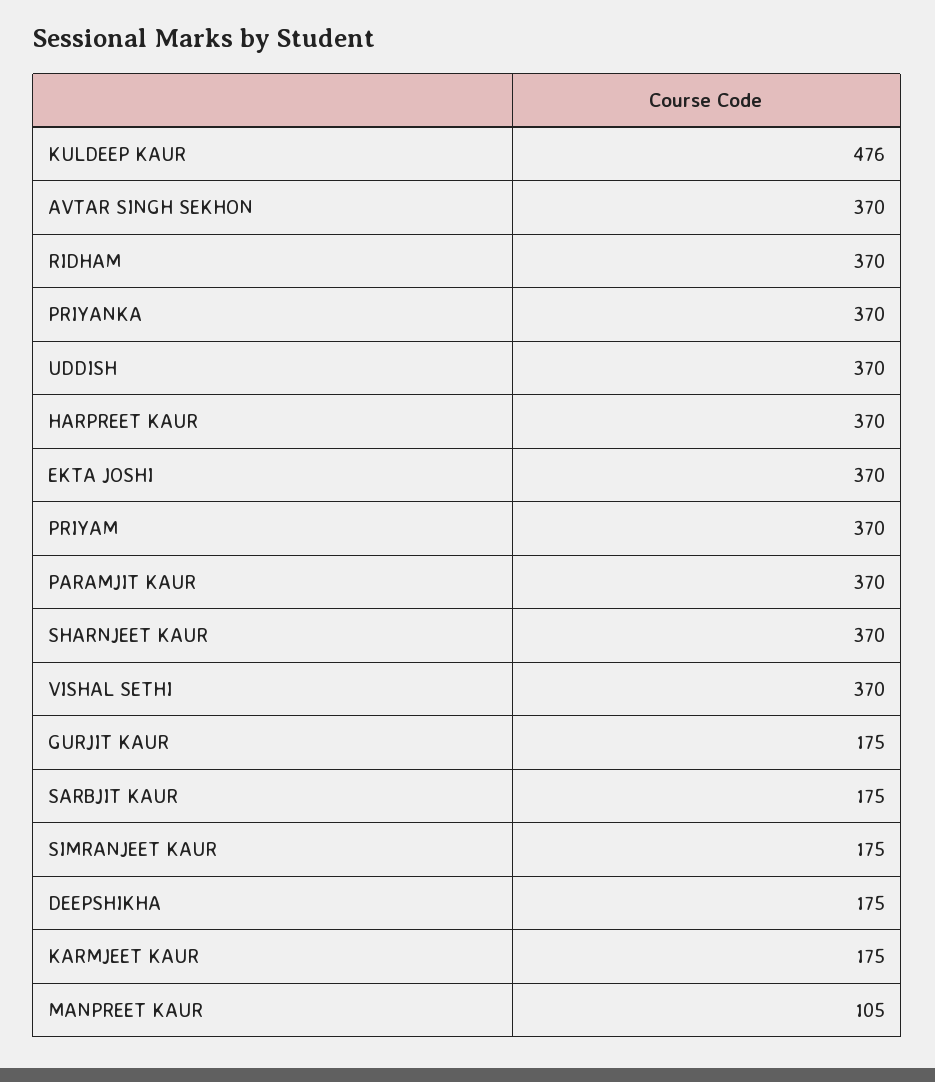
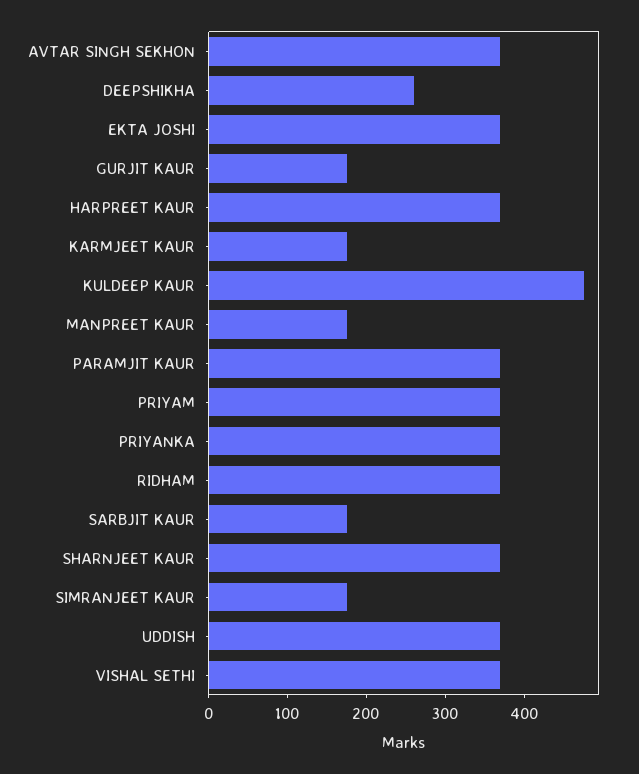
DEEPSHIKHA: 175 -> 260
MANPREET KAUR: 105 -> 180

